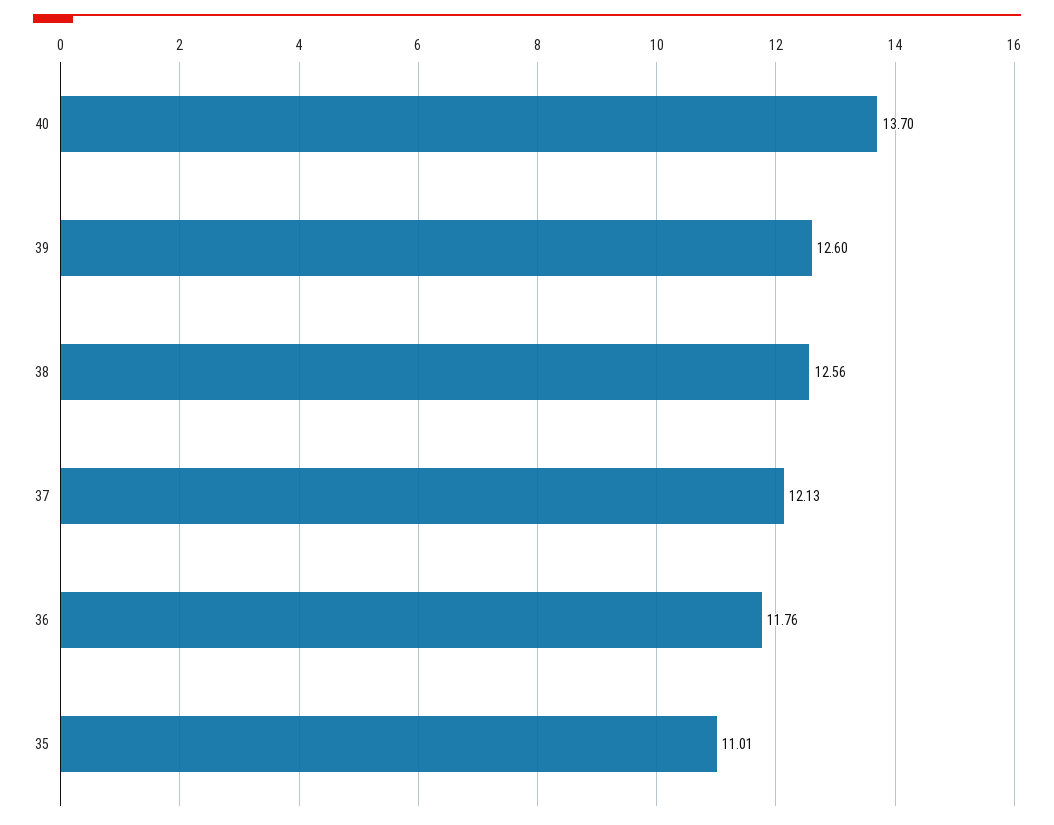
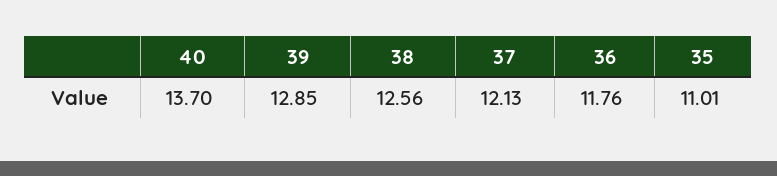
39: 12.6 -> 12.85

